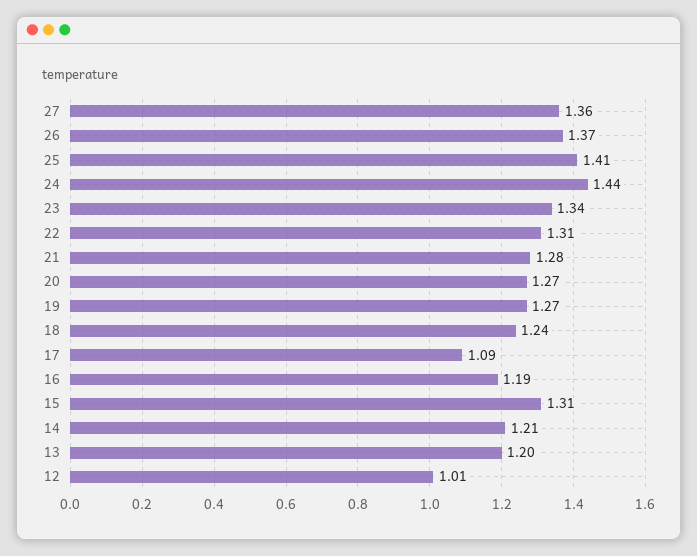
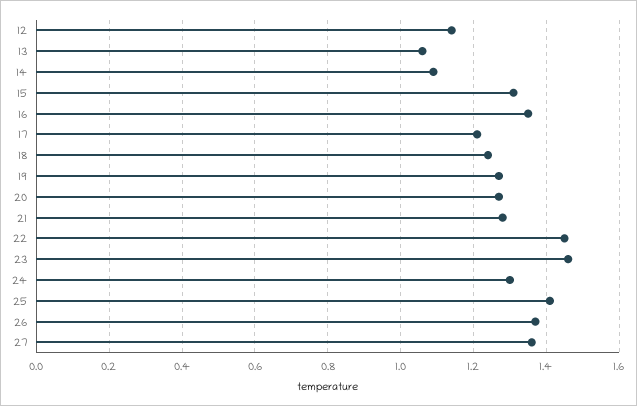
24: 1.44 -> 1.3
23: 1.34 -> 1.45
22: 1.31 -> 1.45
17: 1.09 -> 1.2
16: 1.19 -> 1.35
14: 1.21 -> 1.1
13: 1.2 -> 1.05
12: 1.01 -> 1.15

